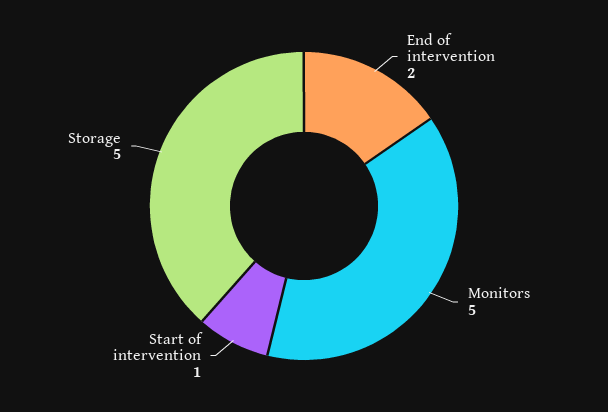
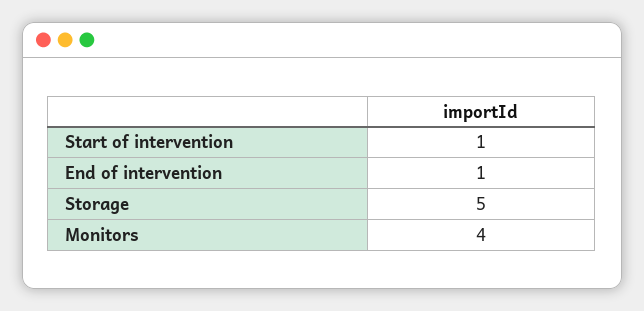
End of intervention: 2 -> 1
Monitors: 5 -> 4

